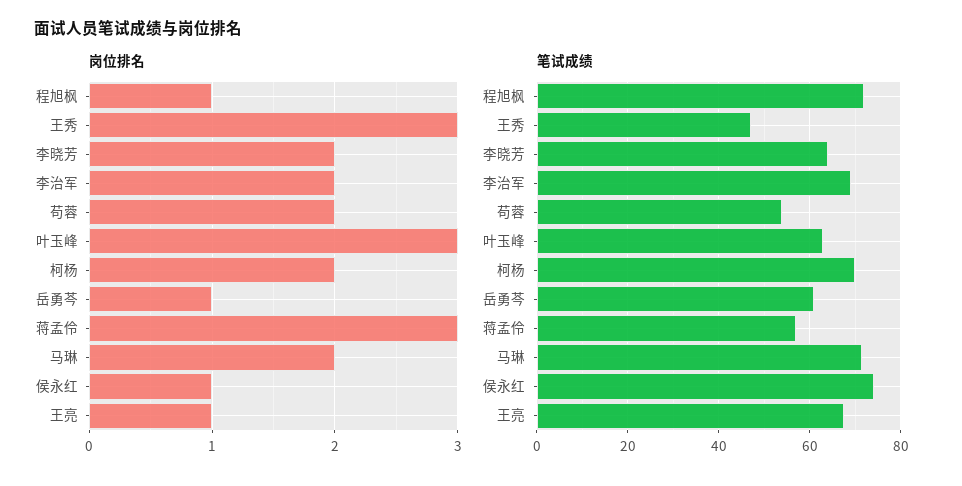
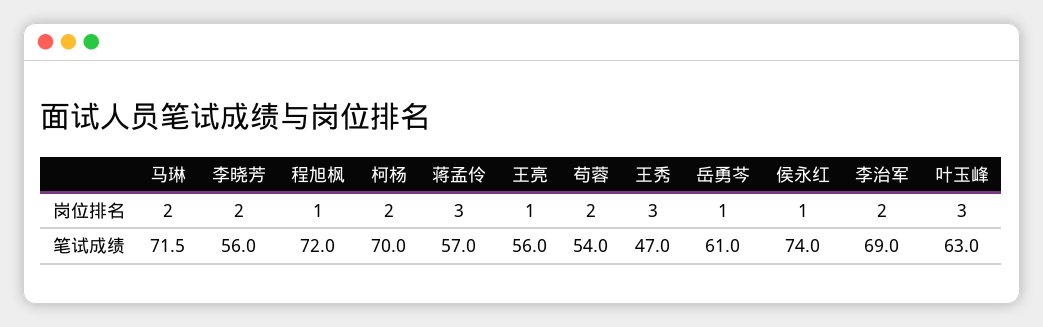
笔试成绩, 李晓芳: 64 -> 56
笔试成绩, 王亮: 68 -> 56

